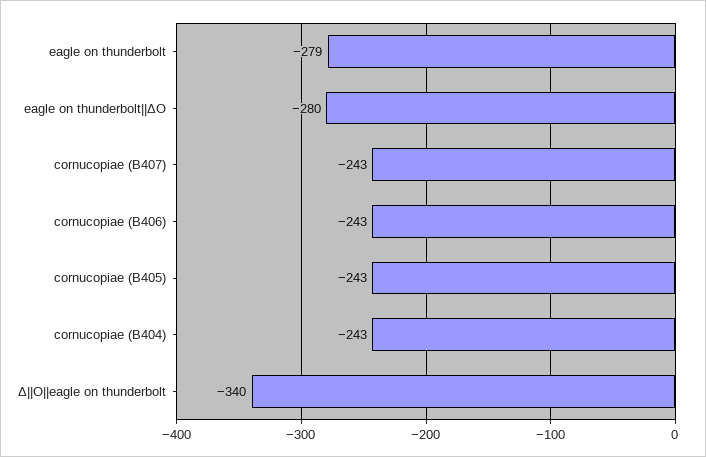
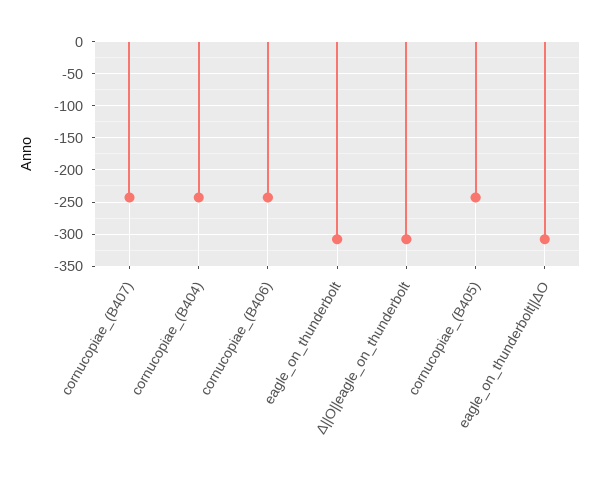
eagle on thunderbolt: -279 -> -310
eagle on thunderbolt||ΔΟ: -280 -> -310
Δ||Ο||eagle on thunderbolt: -340 -> -310

